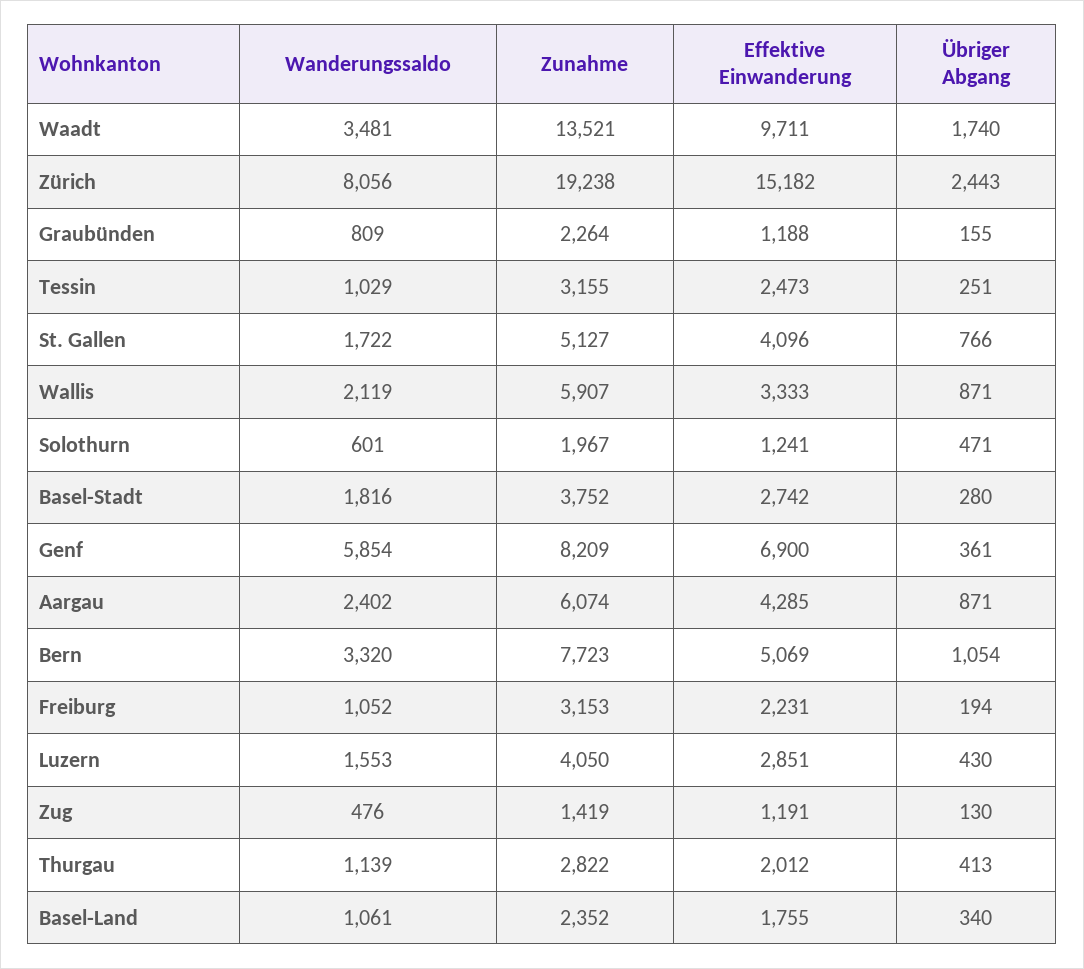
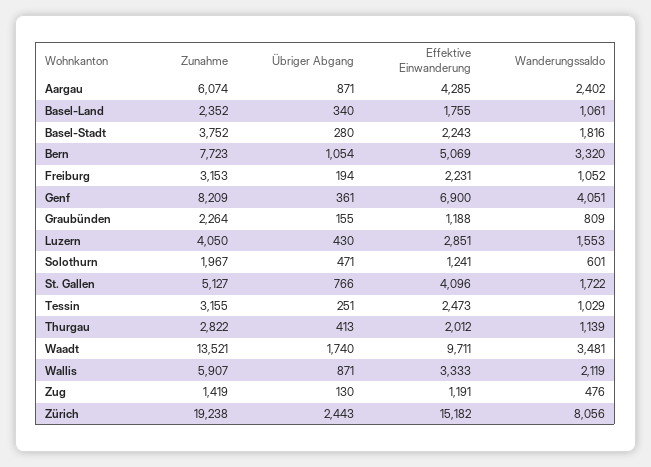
Effektive Einwanderung, Basel-Stadt: 2742 -> 2243
Wanderungssaldo, Genf: 5854 -> 4051

